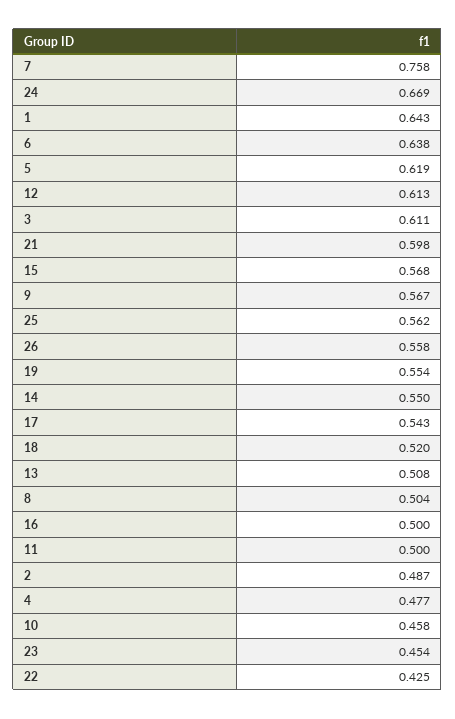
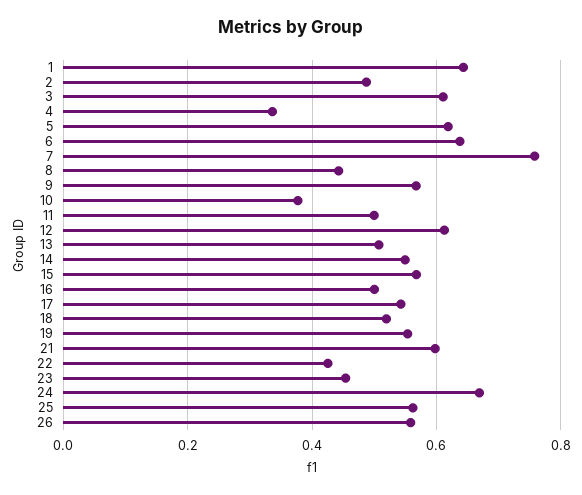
8: 0.504 -> 0.44
4: 0.477 -> 0.34
10: 0.458 -> 0.38

